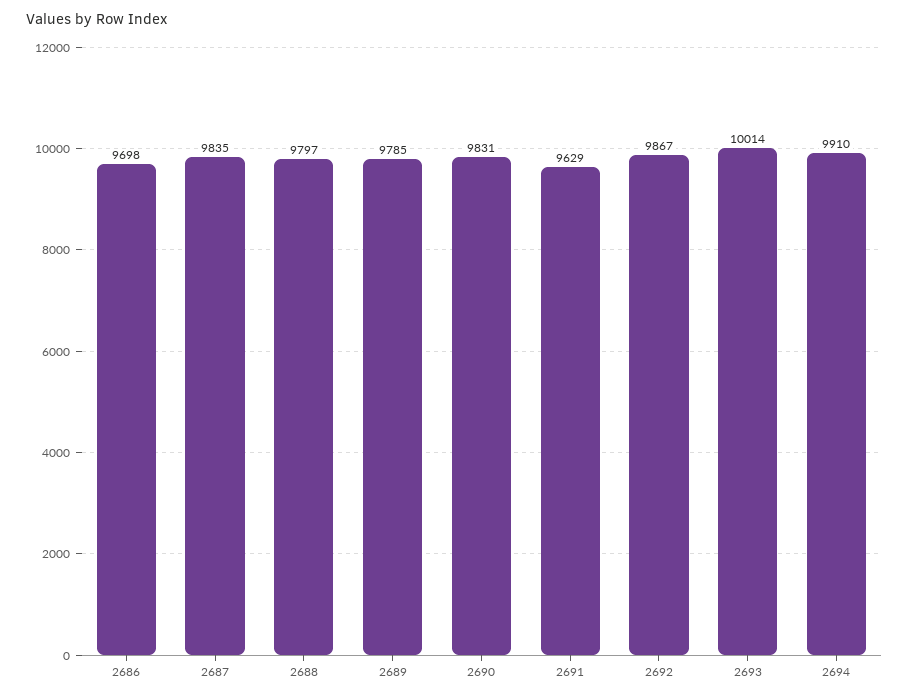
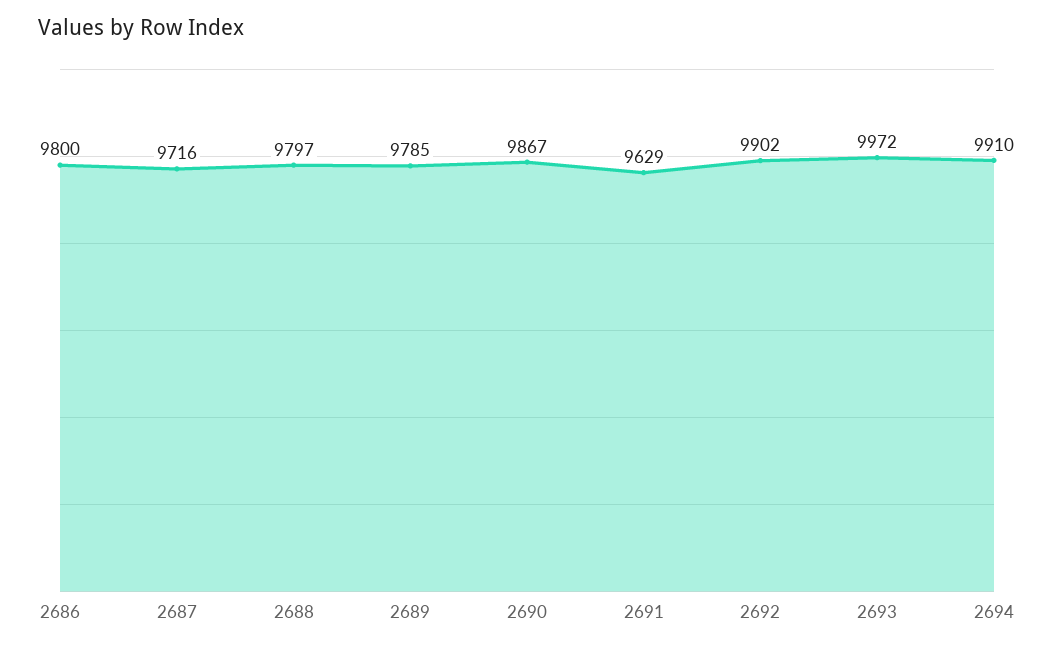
2686: 9698 -> 9800
2687: 9835 -> 9716
2690: 9831 -> 9867
2692: 9867 -> 9902
2693: 10014 -> 9972

